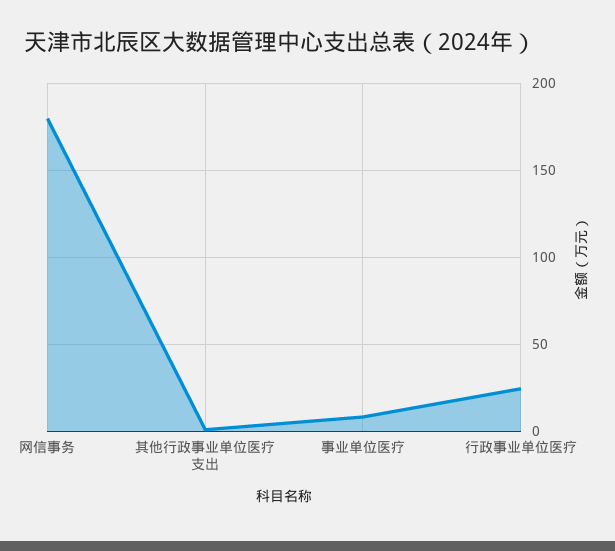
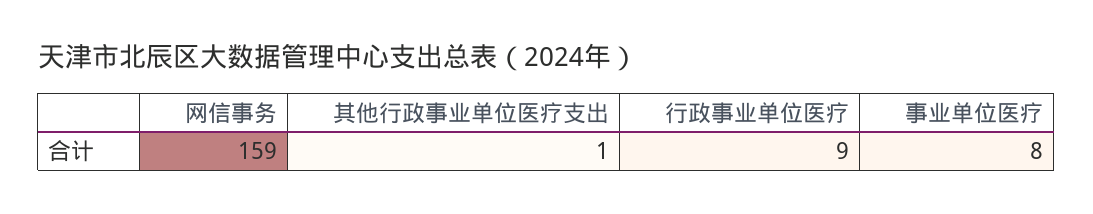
网信事务: 180 -> 159
行政事业单位医疗: 25 -> 9

